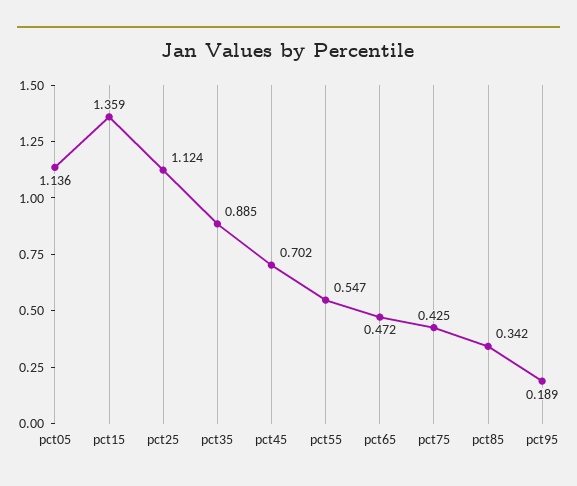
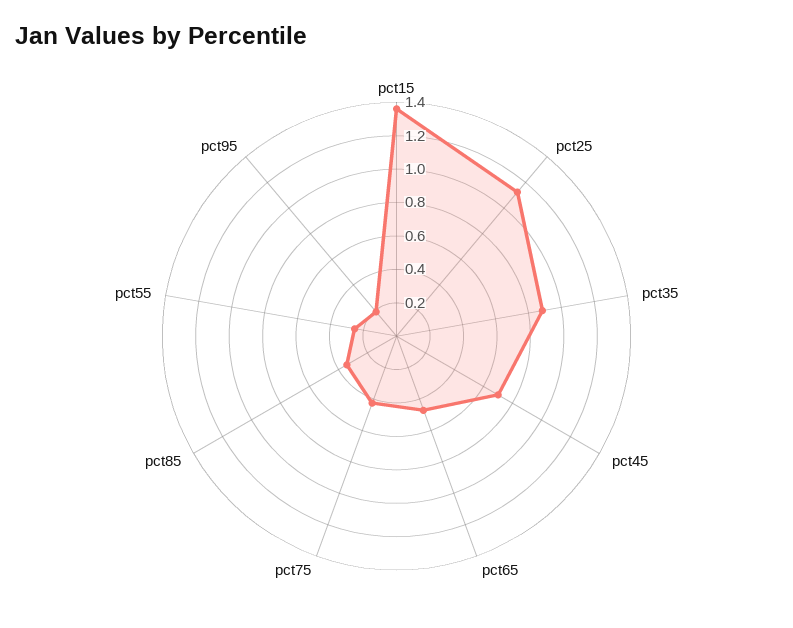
pct05: 1.136 -> none
pct55: 0.547 -> 0.25

